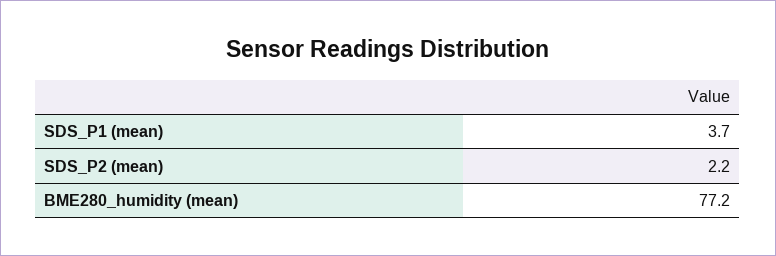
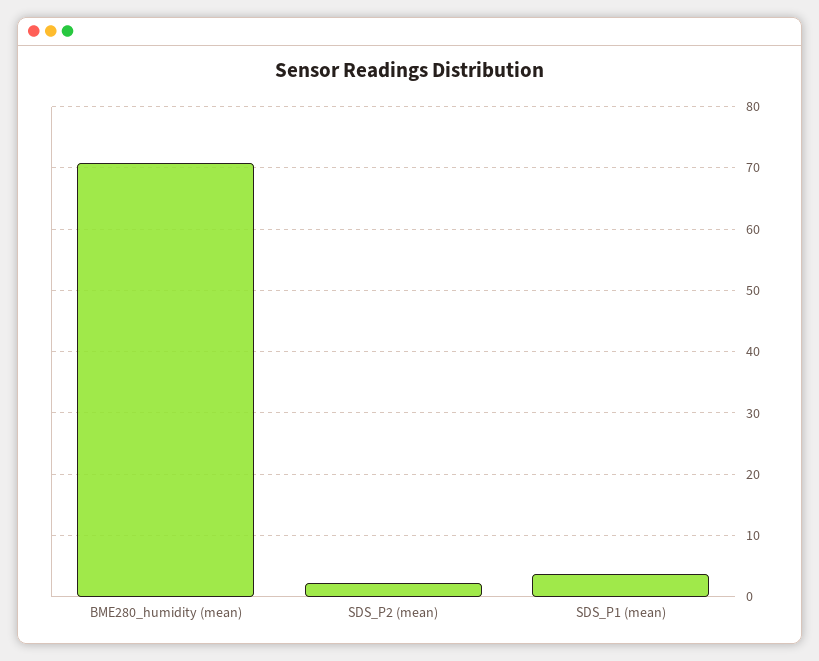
BME280_humidity (mean): 77.2 -> 71

